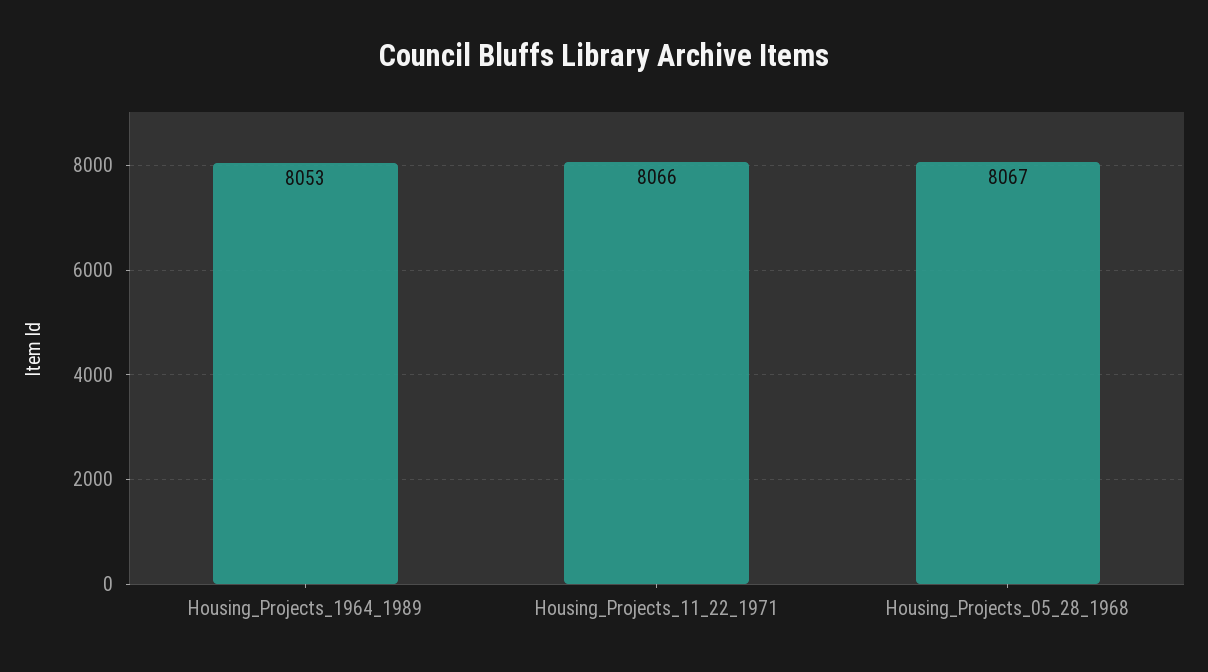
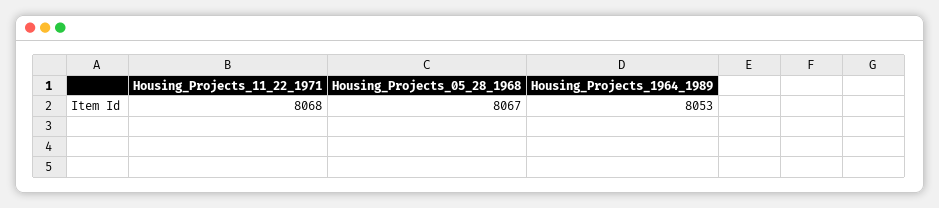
Housing_Projects_11_22_1971: 8066 -> 8068

